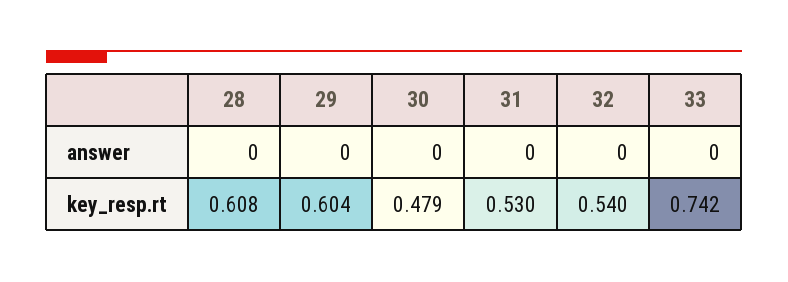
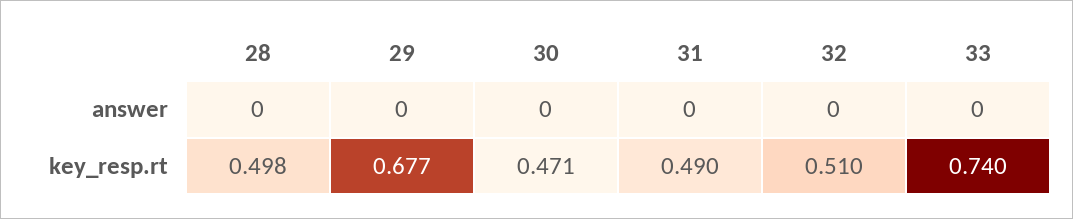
28, key_resp.rt: 0.608 -> 0.498
29, key_resp.rt: 0.604 -> 0.677
30, key_resp.rt: 0.479 -> 0.471
31, key_resp.rt: 0.53 -> 0.49
32, key_resp.rt: 0.54 -> 0.51
33, key_resp.rt: 0.742 -> 0.74

